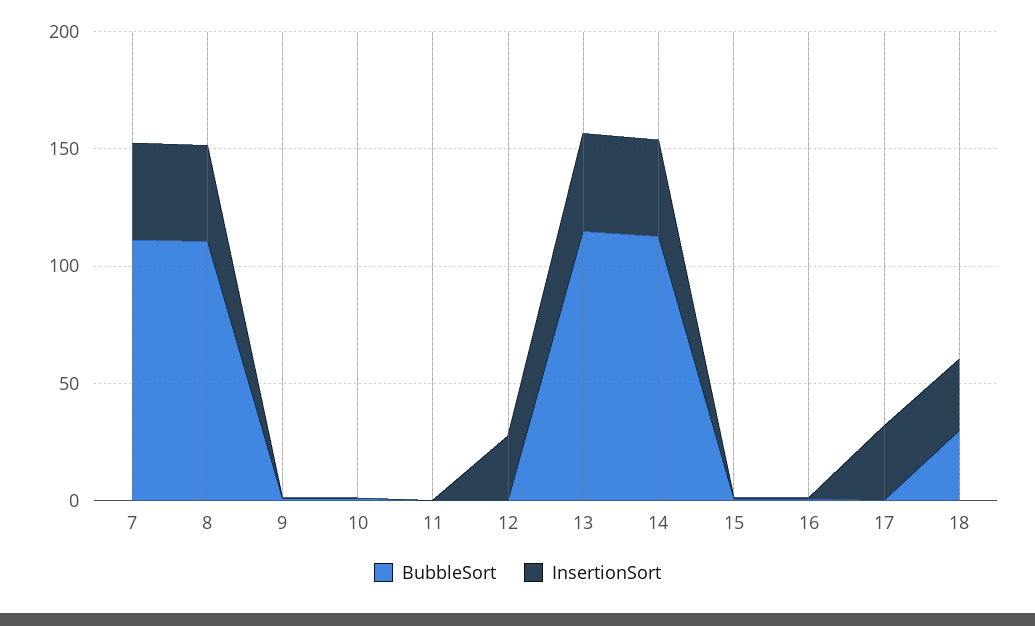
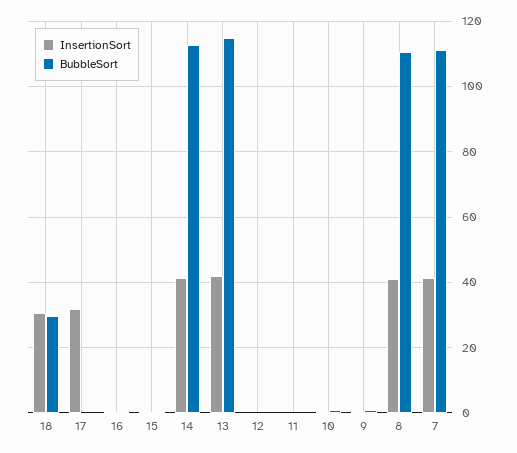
InsertionSort, 12: 30 -> 0

